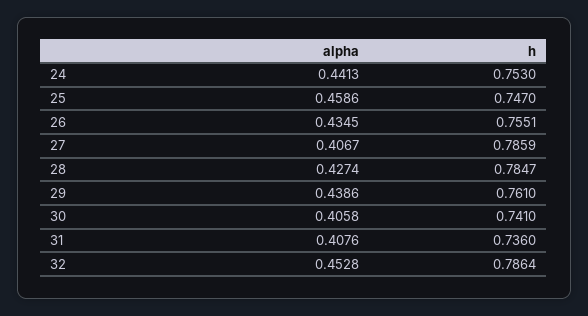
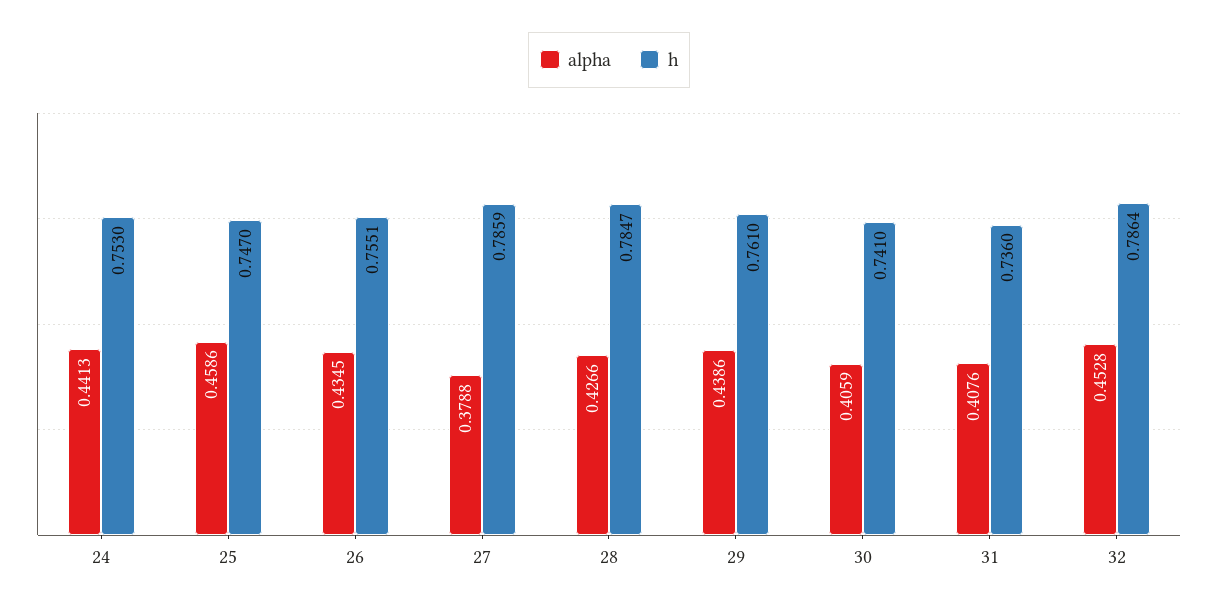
alpha, 27: 0.4067 -> 0.3788
alpha, 28: 0.4274 -> 0.4266
alpha, 30: 0.4058 -> 0.4059

